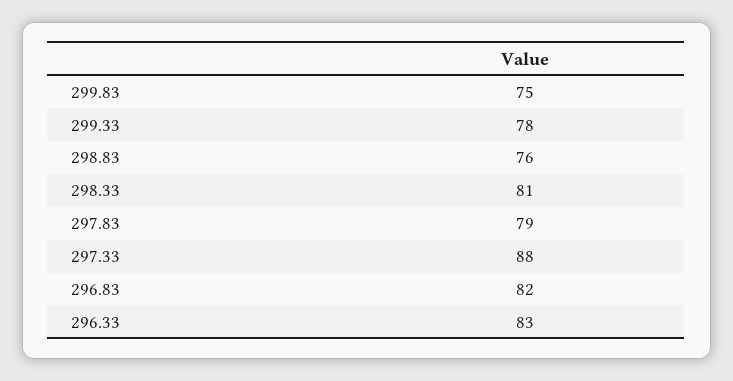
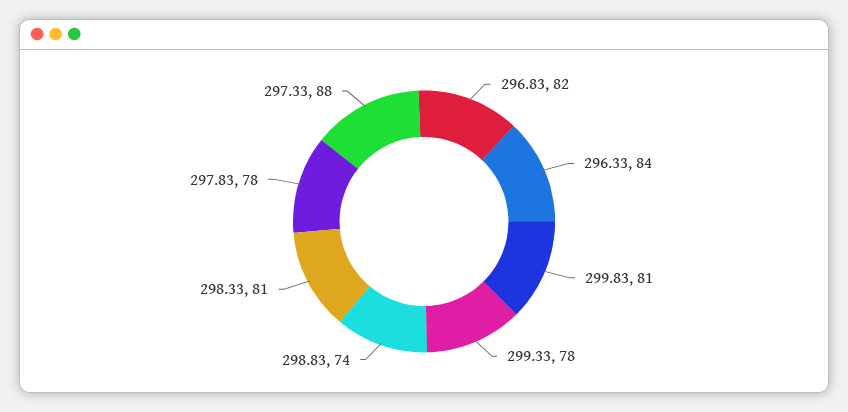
299.83: 75 -> 81
298.83: 76 -> 74
297.83: 79 -> 78
296.33: 83 -> 84

